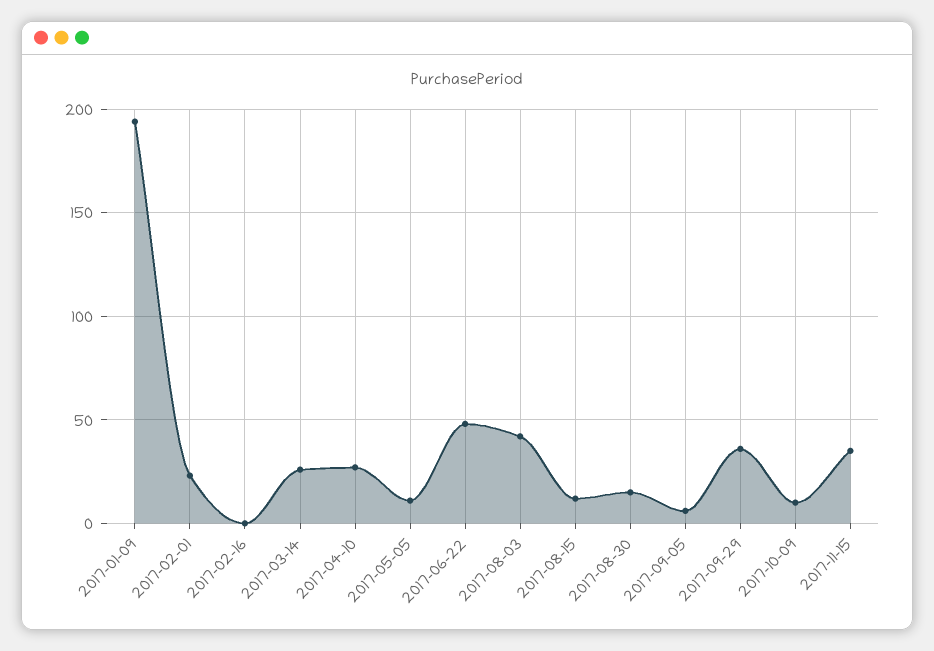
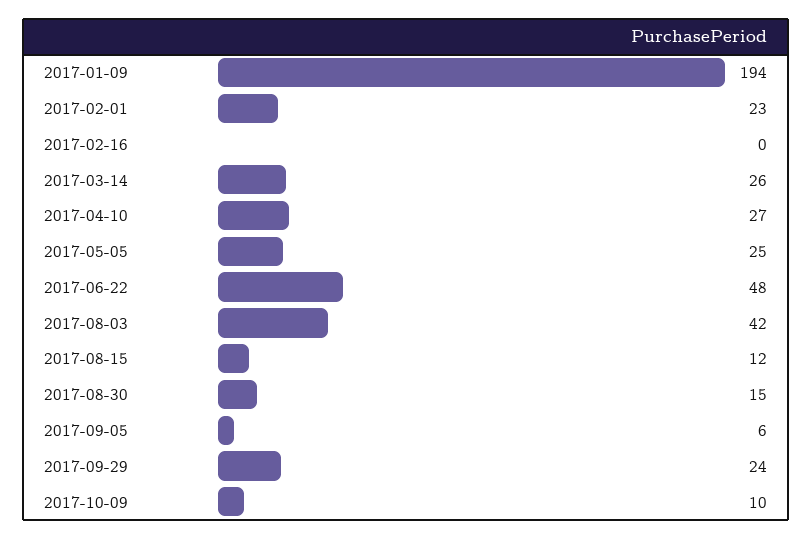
2017-05-05: 10 -> 25
2017-09-29: 35 -> 24
2017-11-15: 35 -> none

